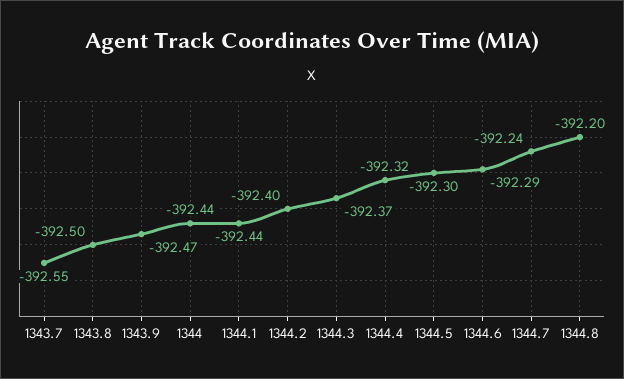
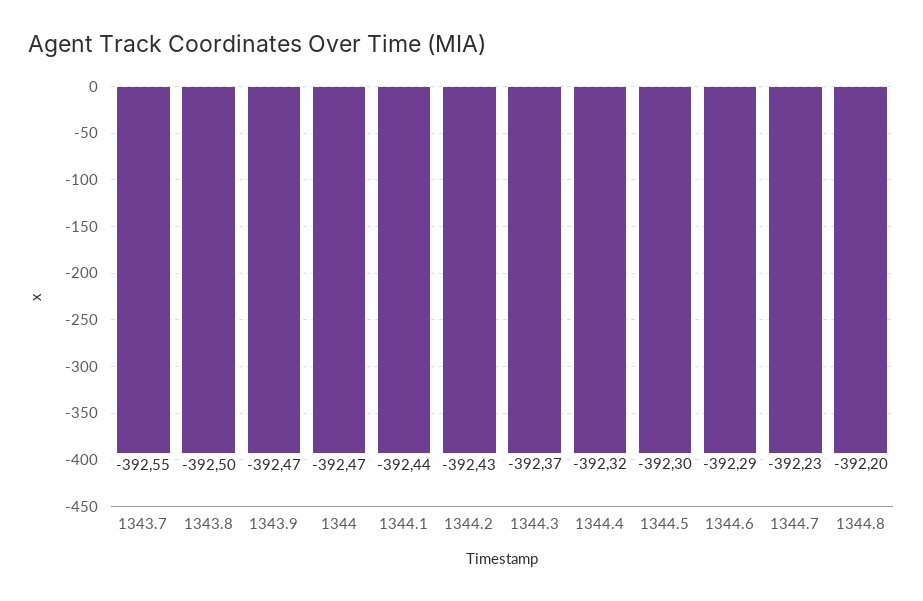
1344: -392.44 -> -392.47
1344.2: -392.4 -> -392.43
1344.7: -392.24 -> -392.23

